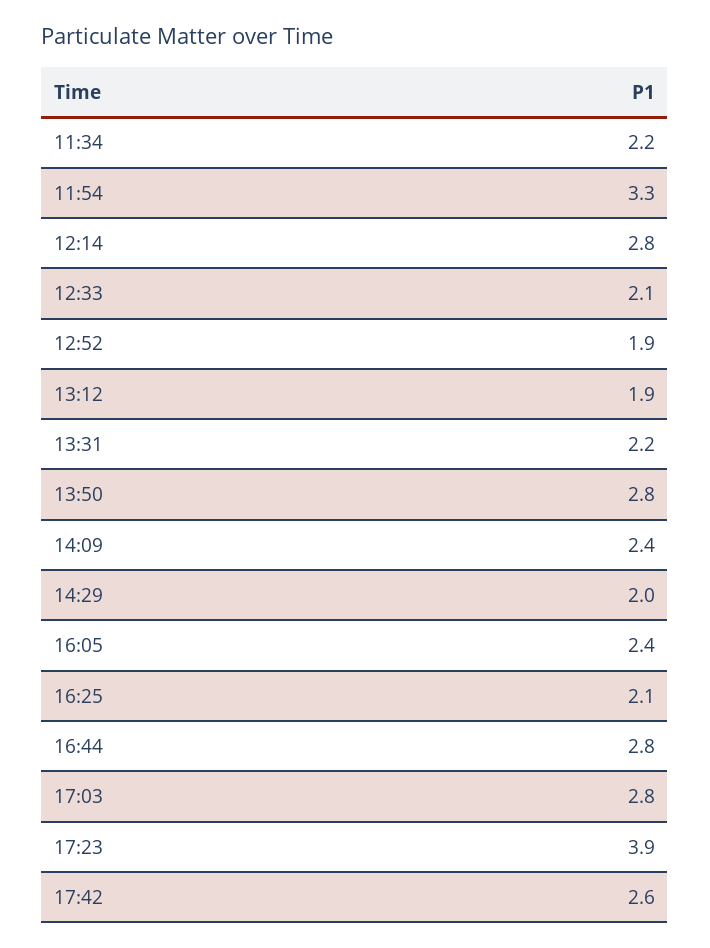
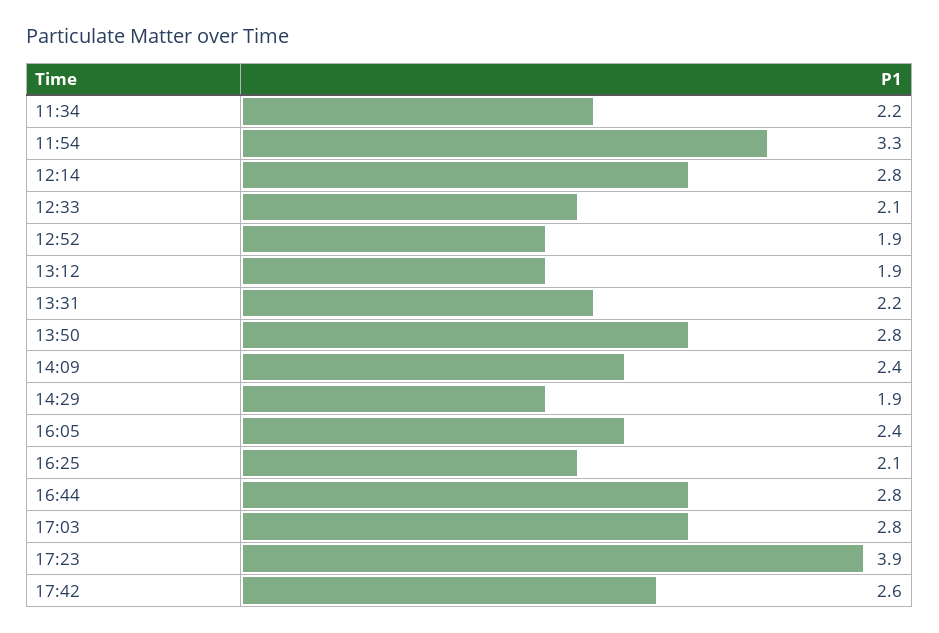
14:29: 2 -> 1.9

